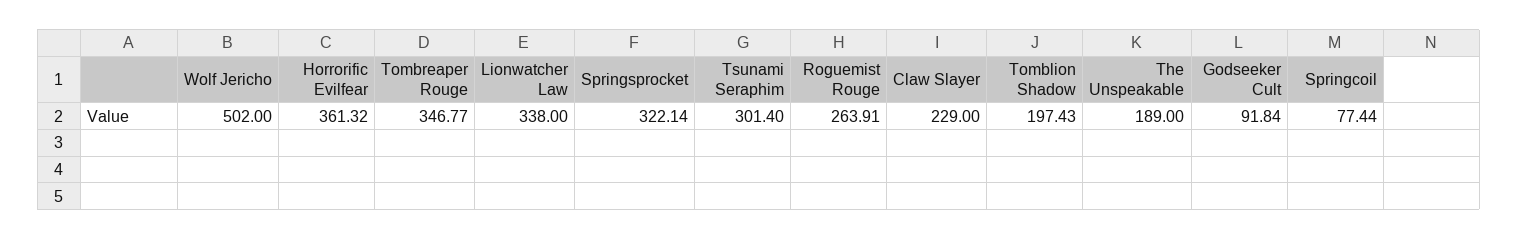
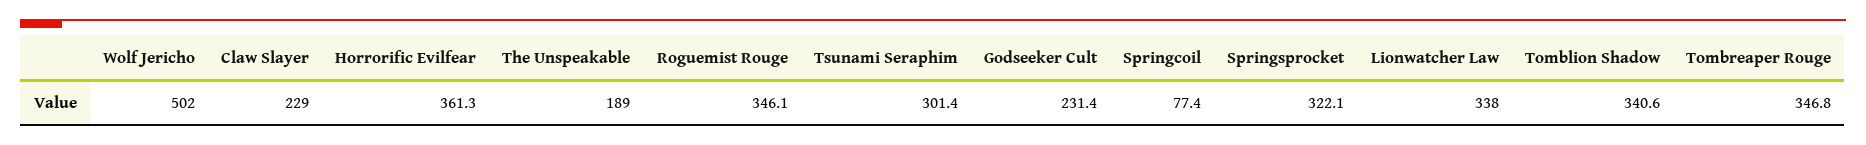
Roguemist Rouge: 263.91 -> 346.1
Tomblion Shadow: 197.43 -> 340.6
Godseeker Cult: 91.84 -> 231.4

